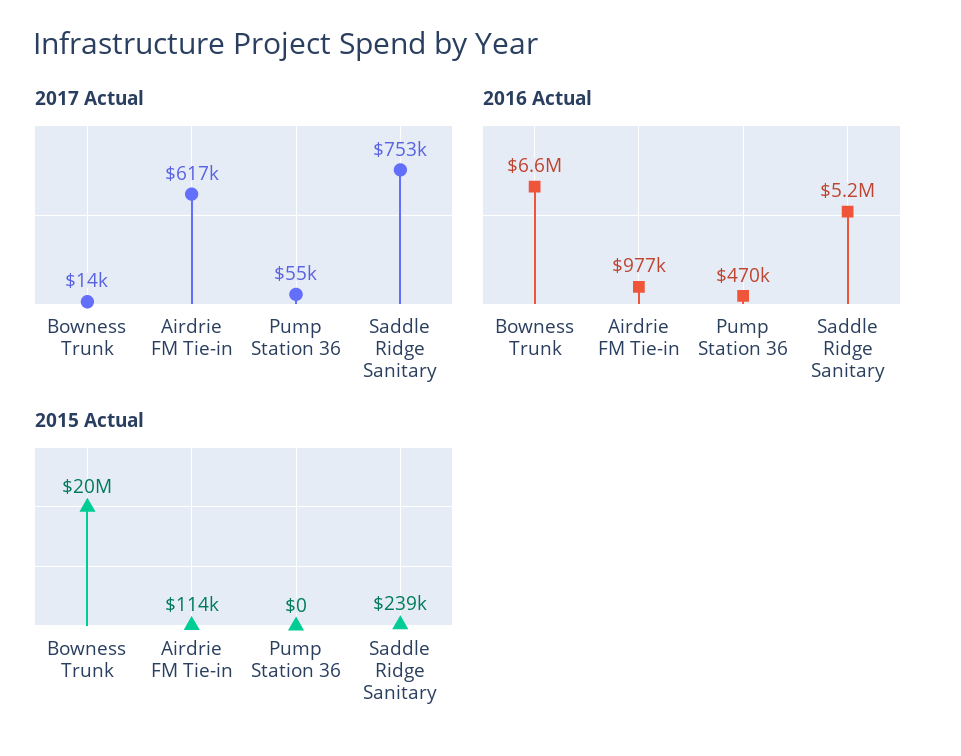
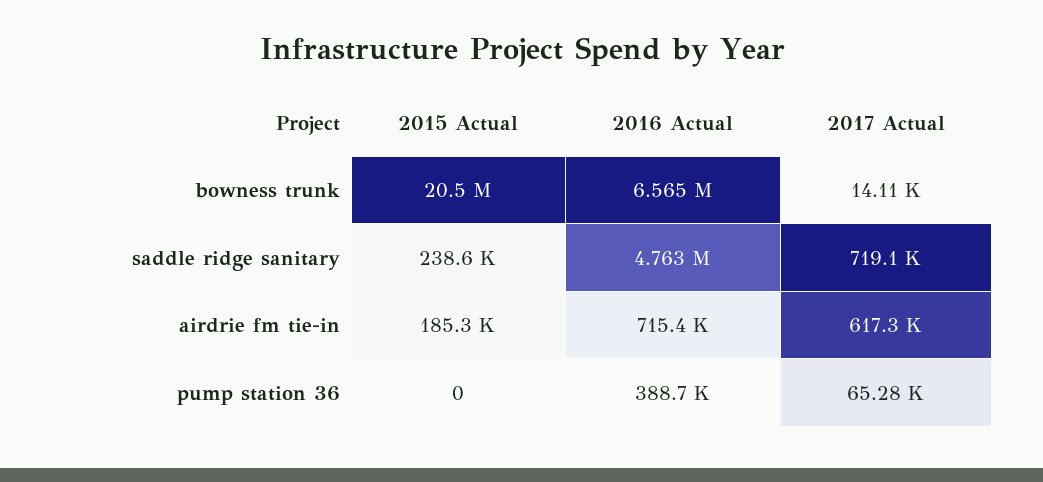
2017 Actual, Pump Station 36: 55000 -> 65280
2017 Actual, Saddle Ridge Sanitary: 753000 -> 719100
2016 Actual, Airdrie FM Tie-in: 977000 -> 715400
2016 Actual, Pump Station 36: 470000 -> 388700
2016 Actual, Saddle Ridge Sanitary: 5200000 -> 4763000
2015 Actual, Airdrie FM Tie-in: 114000 -> 185300

